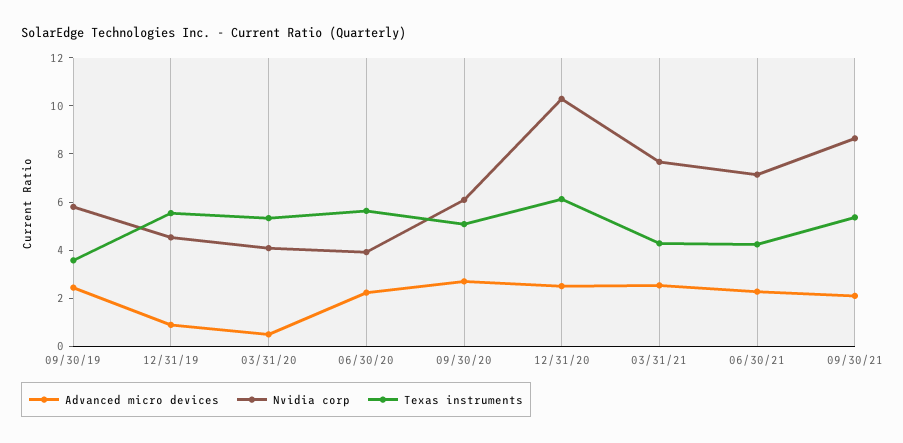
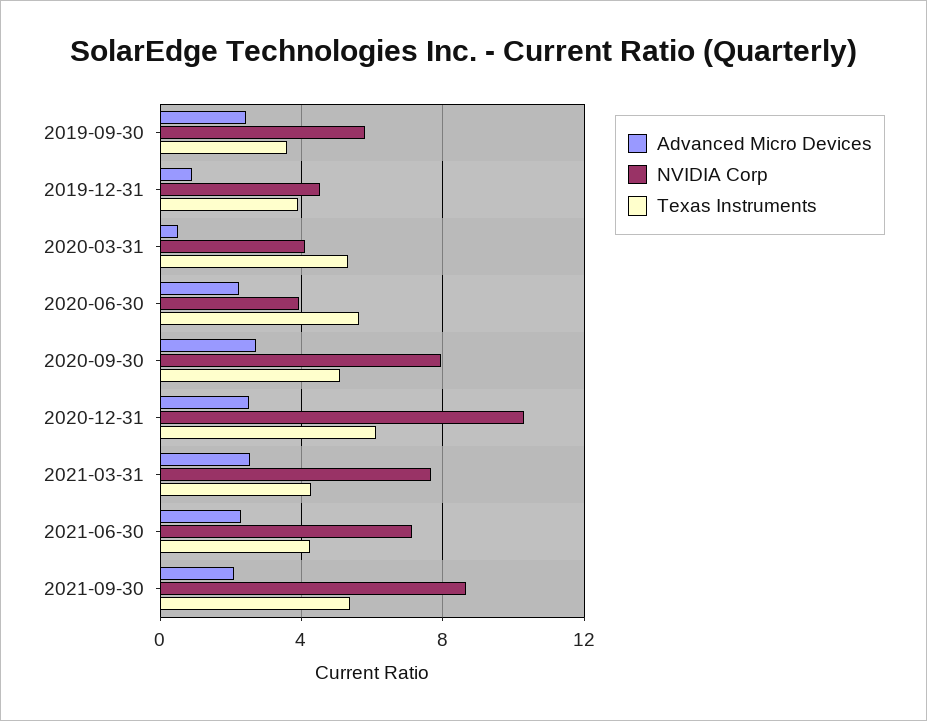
Texas instruments, 12/31/19: 5.5 -> 4
Nvidia corp, 09/30/20: 6 -> 8

